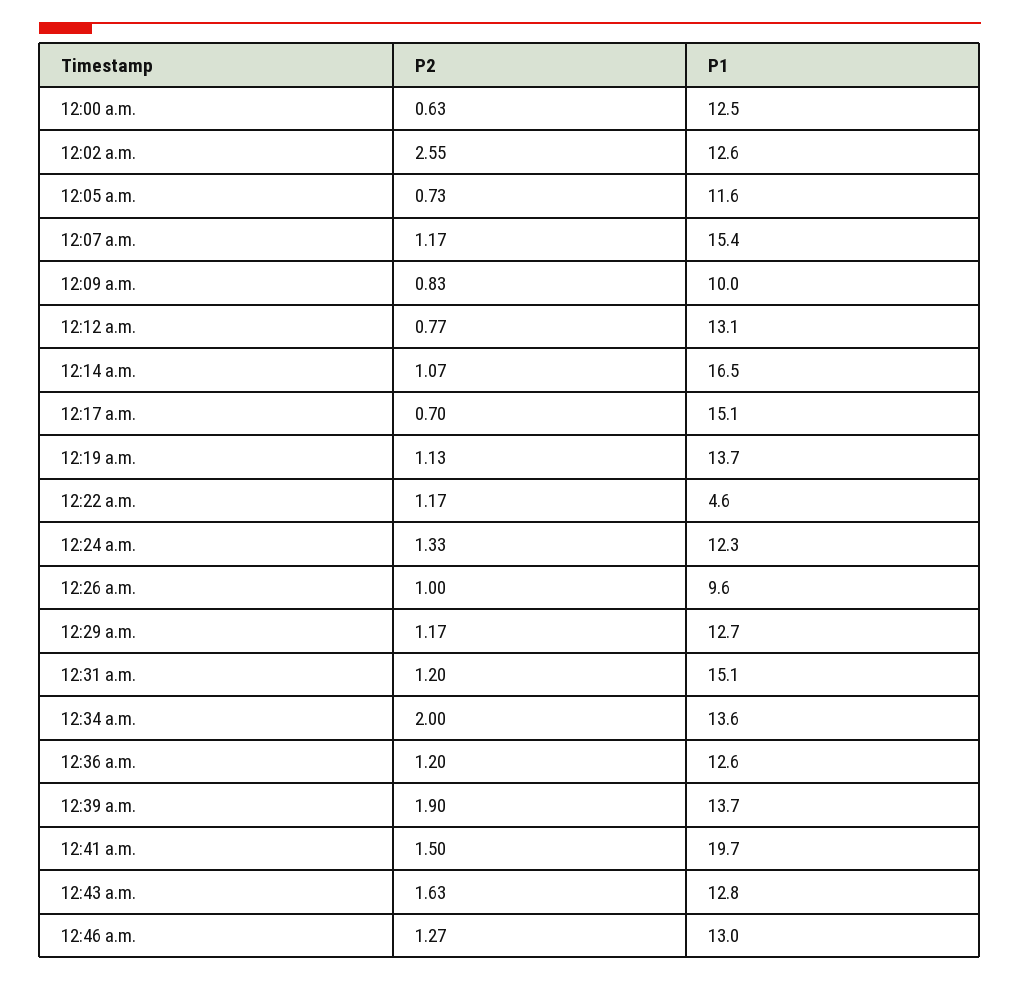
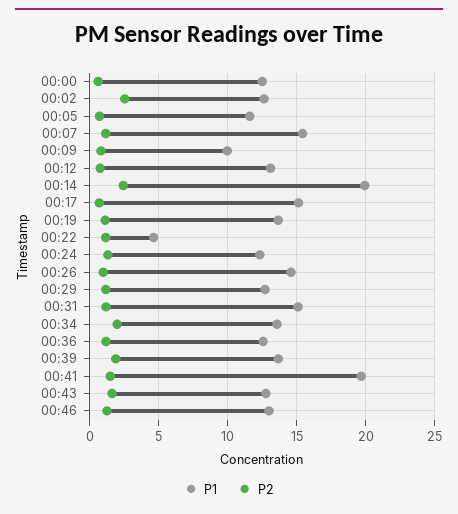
P2, 12:14 a.m.: 1.07 -> 2.5
P1, 12:14 a.m.: 16.5 -> 20
P1, 12:26 a.m.: 9.6 -> 14.5

